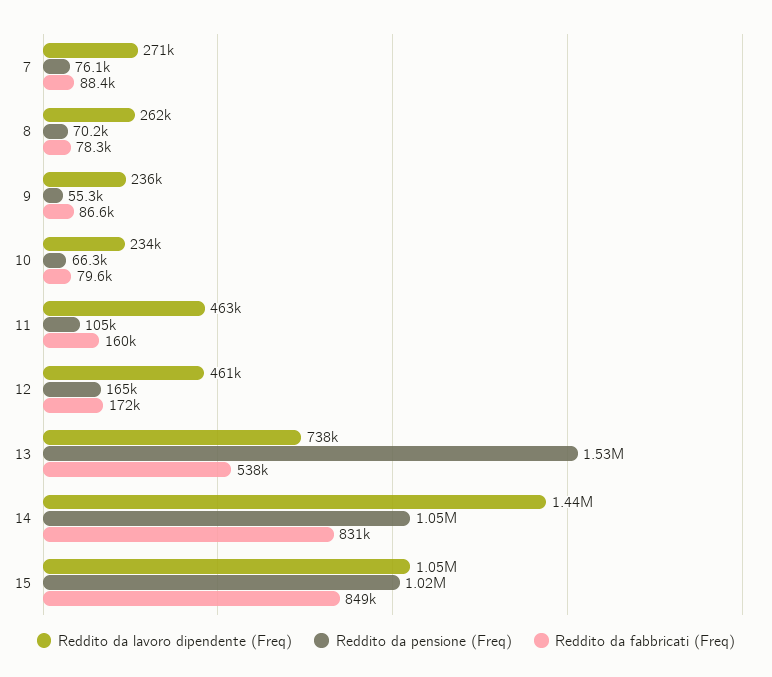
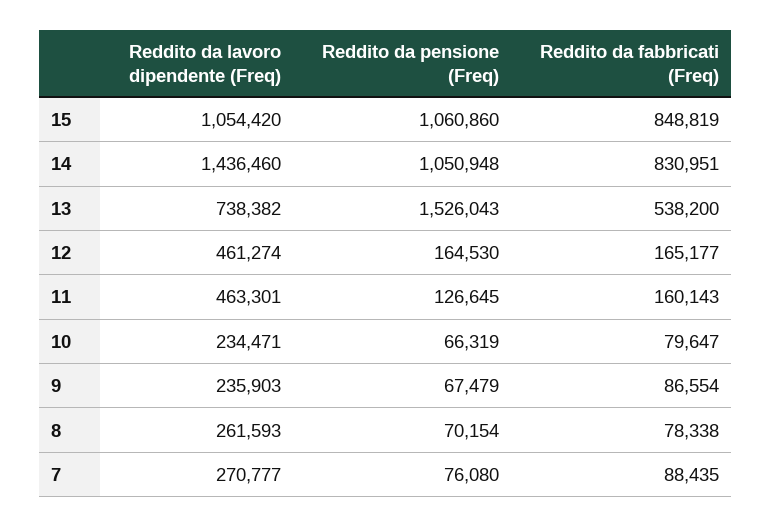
Reddito da pensione (Freq), 9: 55300 -> 67479
Reddito da pensione (Freq), 11: 105000 -> 126645
Reddito da fabbricati (Freq), 12: 172000 -> 165177
Reddito da pensione (Freq), 15: 1020000 -> 1060860

